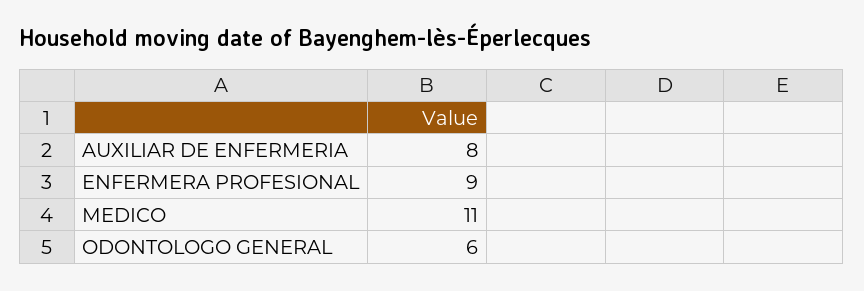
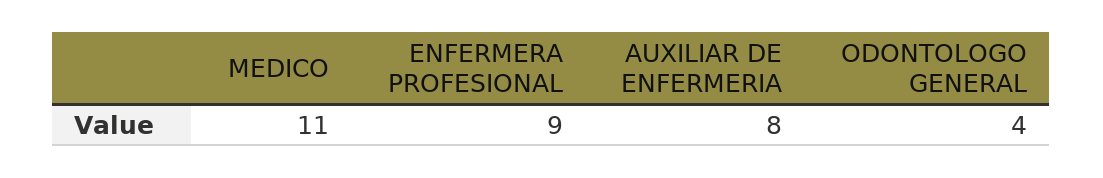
ODONTOLOGO GENERAL: 6 -> 4

